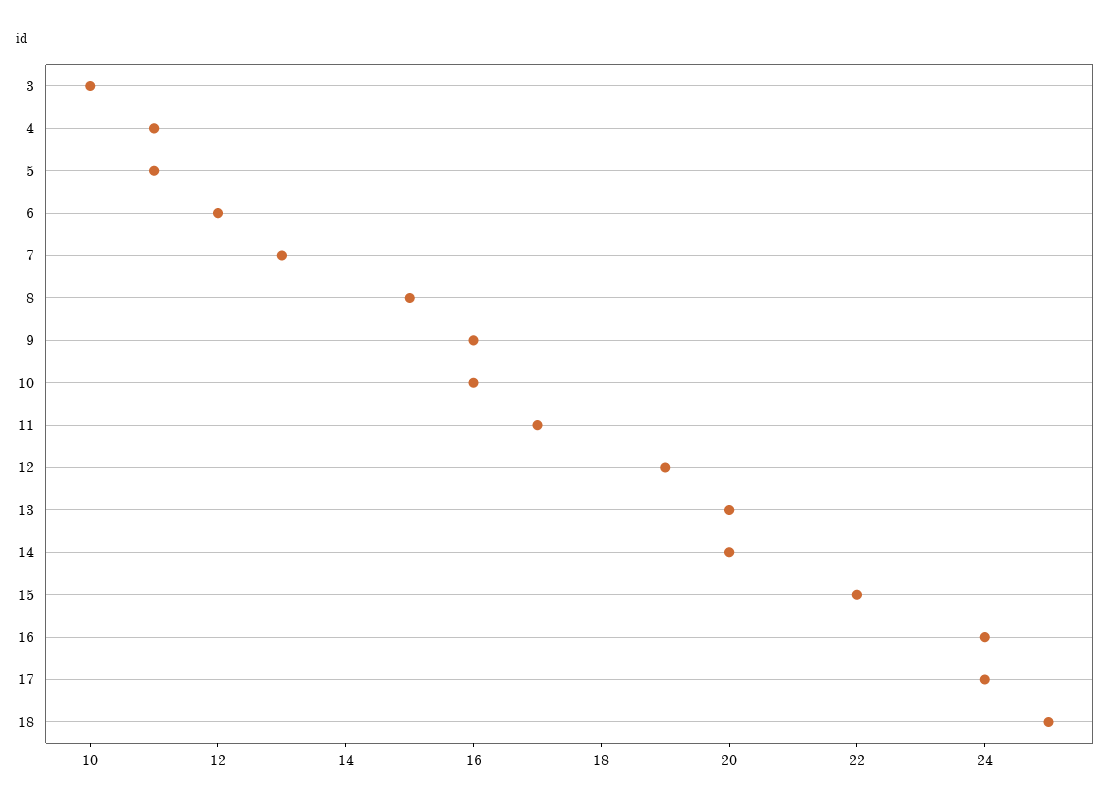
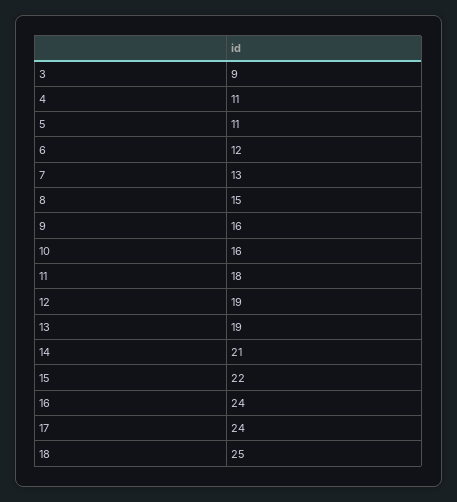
3: 10 -> 9
11: 17 -> 18
13: 20 -> 19
14: 20 -> 21

